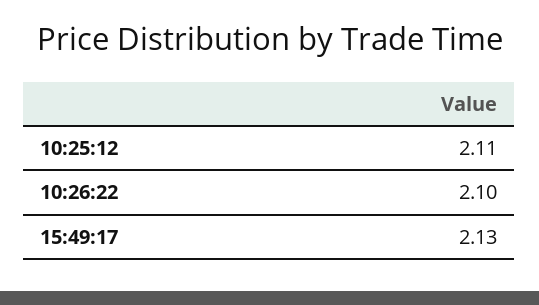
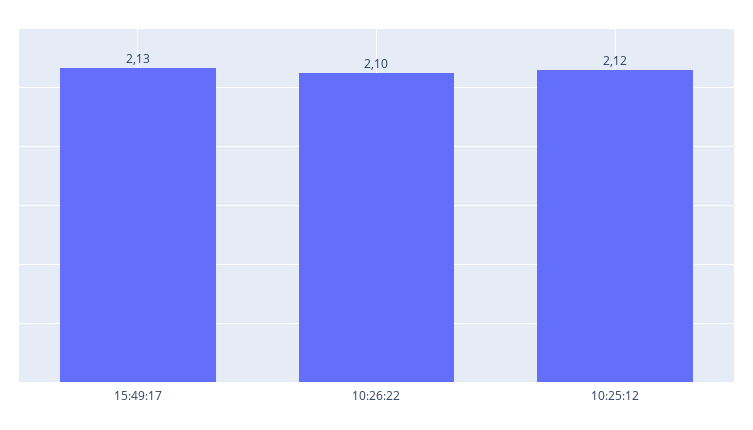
10:25:12: 2.11 -> 2.12

